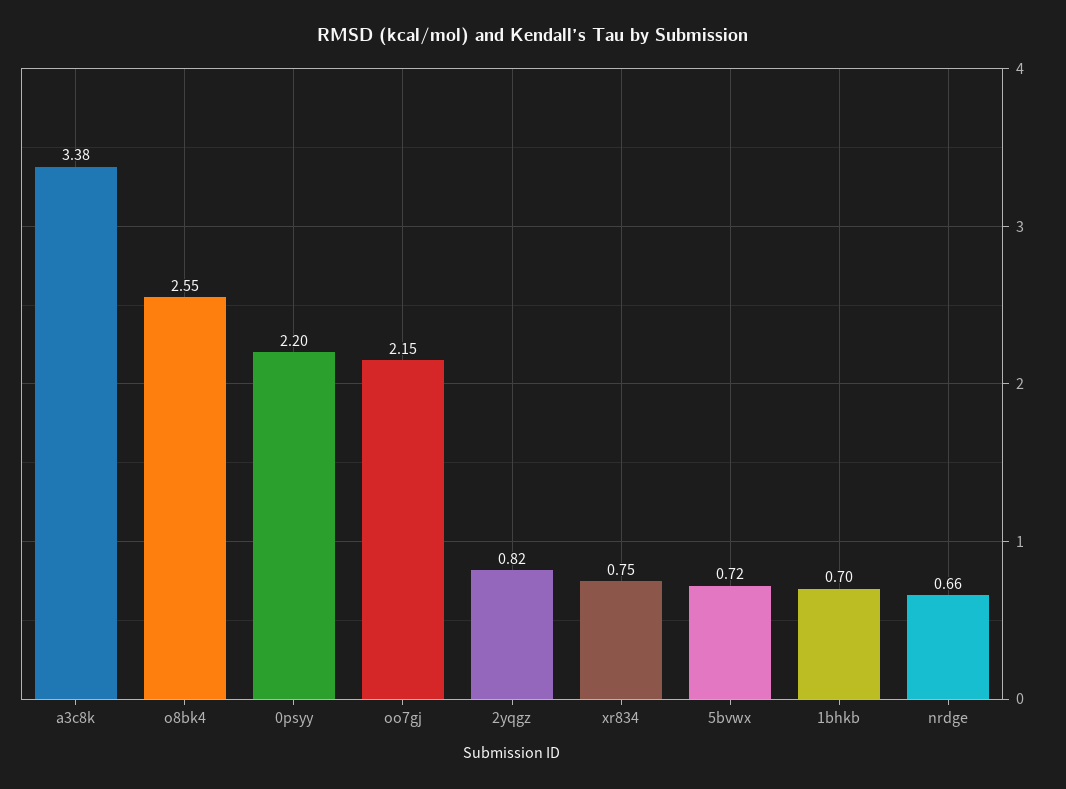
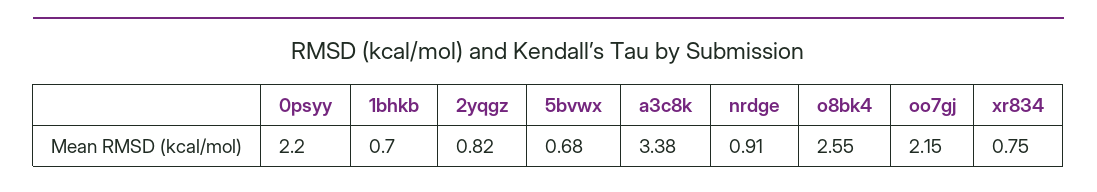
5bvwx: 0.72 -> 0.68
nrdge: 0.66 -> 0.91

